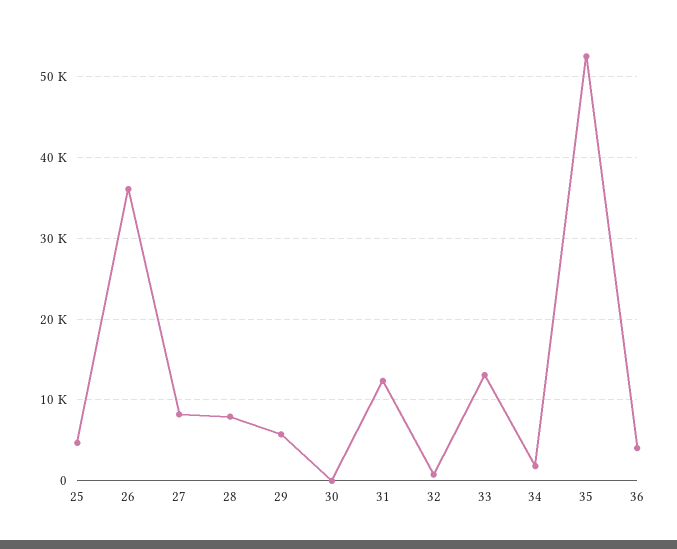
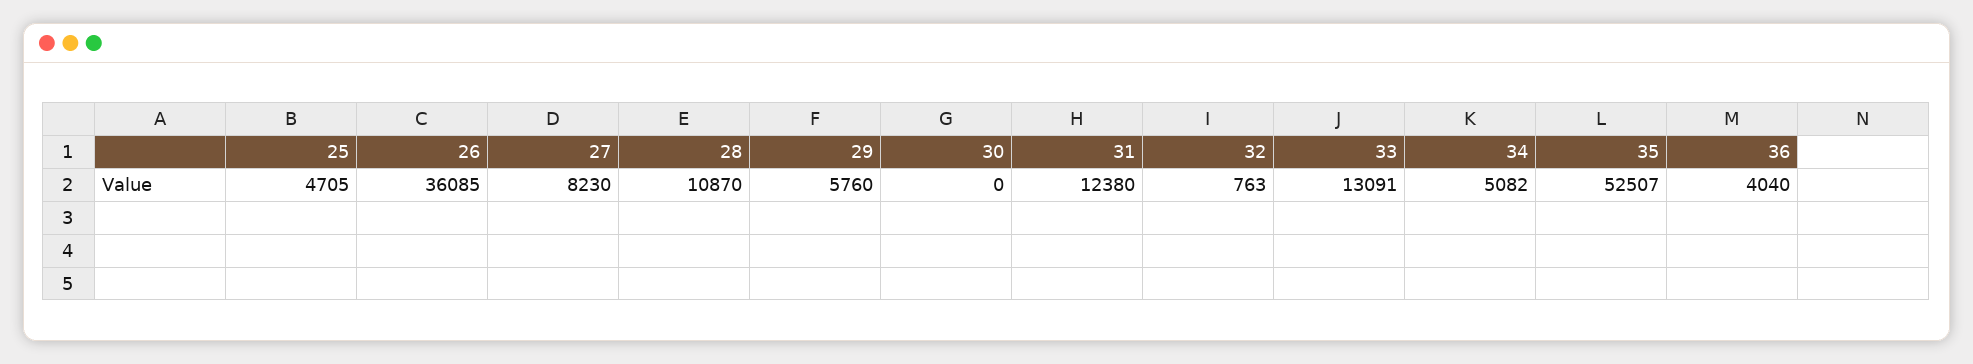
28: 8000 -> 10870
34: 2000 -> 5082

